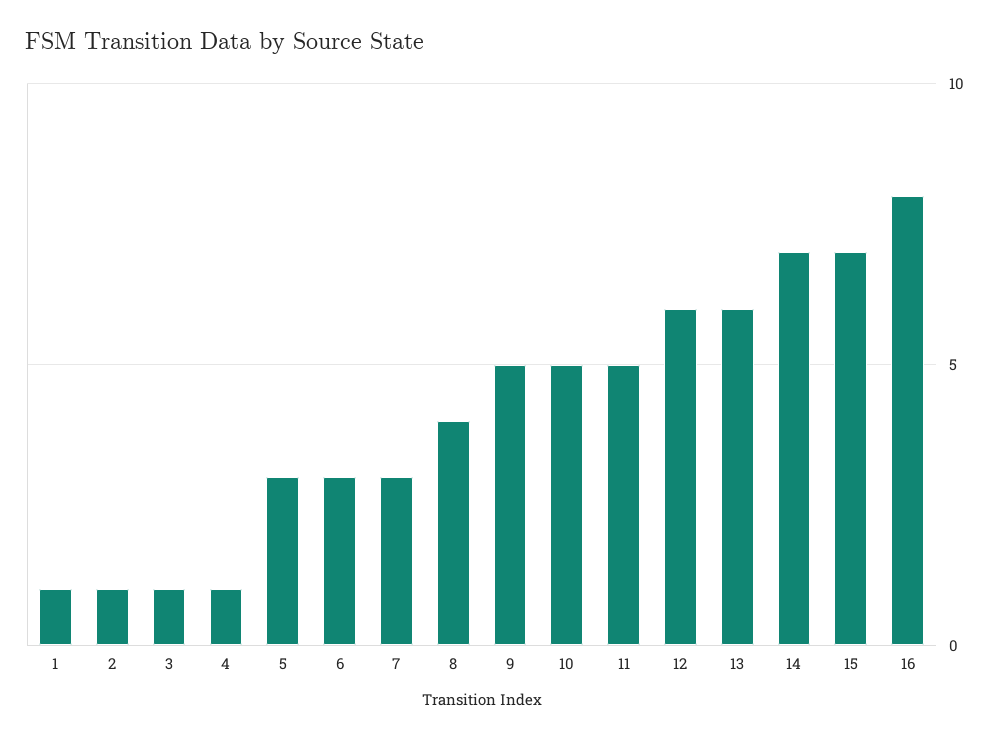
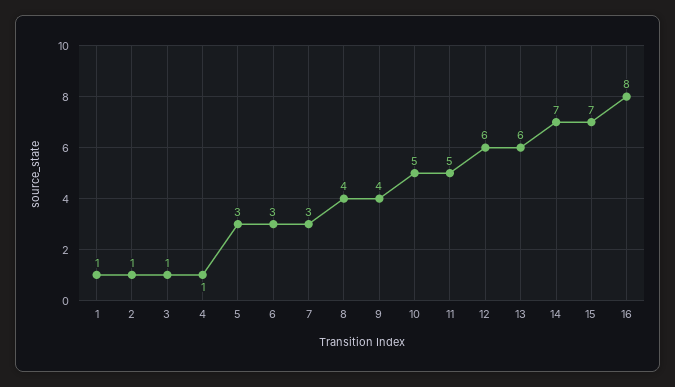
9: 5 -> 4

